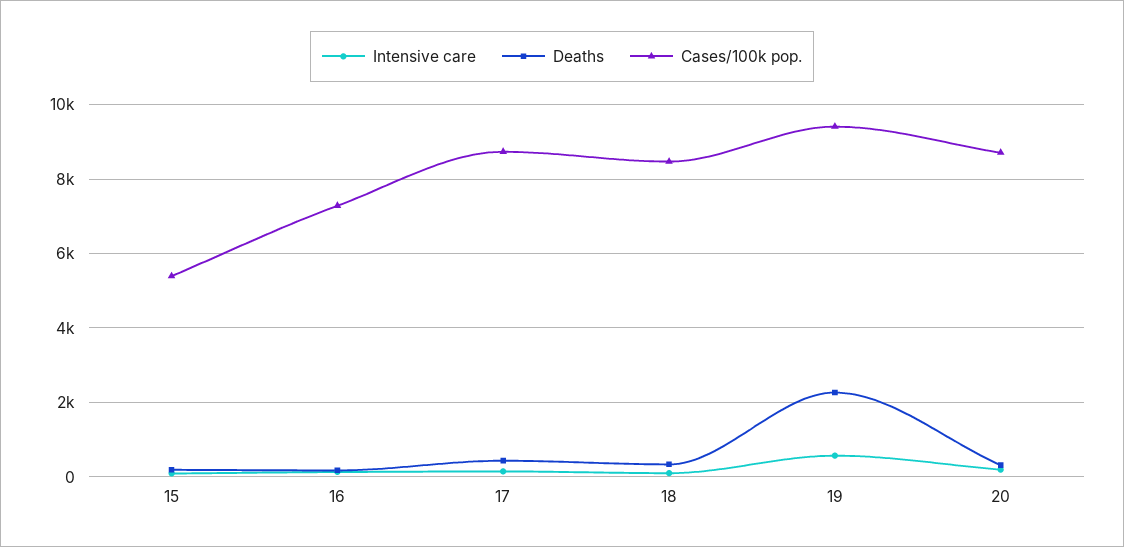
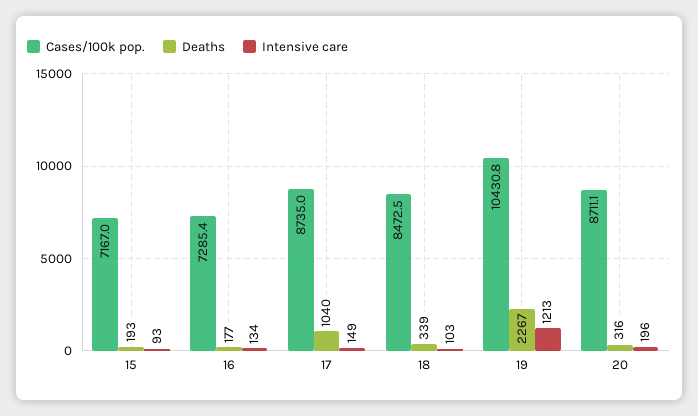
Cases/100k pop., 15: 5400 -> 7167
Deaths, 17: 400 -> 1040
Intensive care, 19: 600 -> 1213
Cases/100k pop., 19: 9400 -> 10430.8

